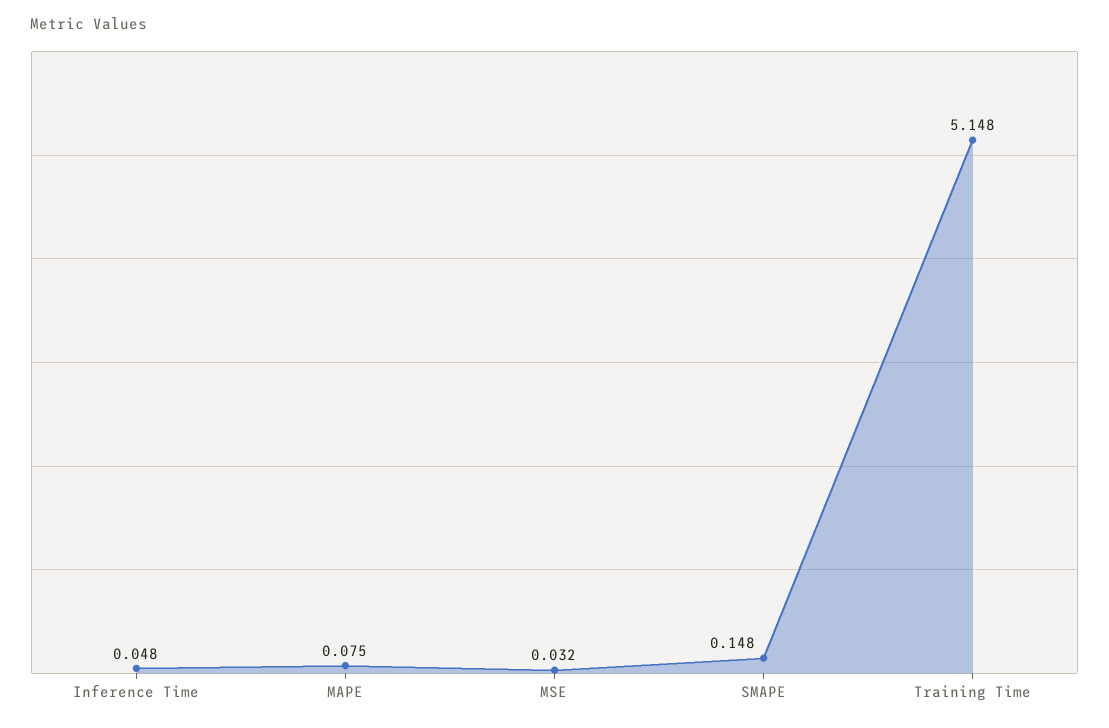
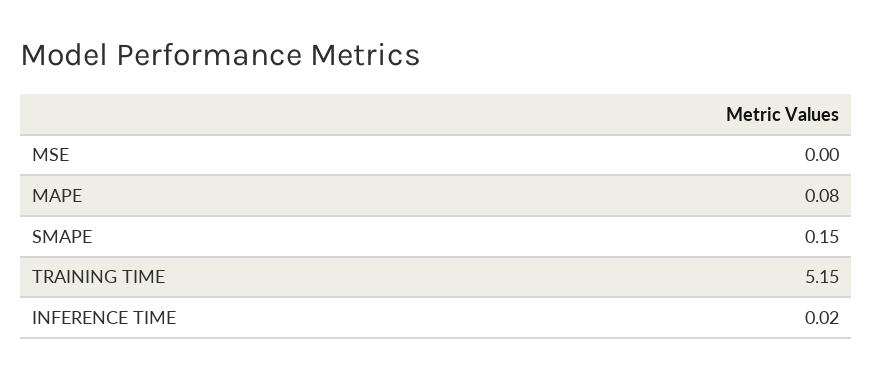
Inference Time: 0.048 -> 0.02
MSE: 0.032 -> 0

